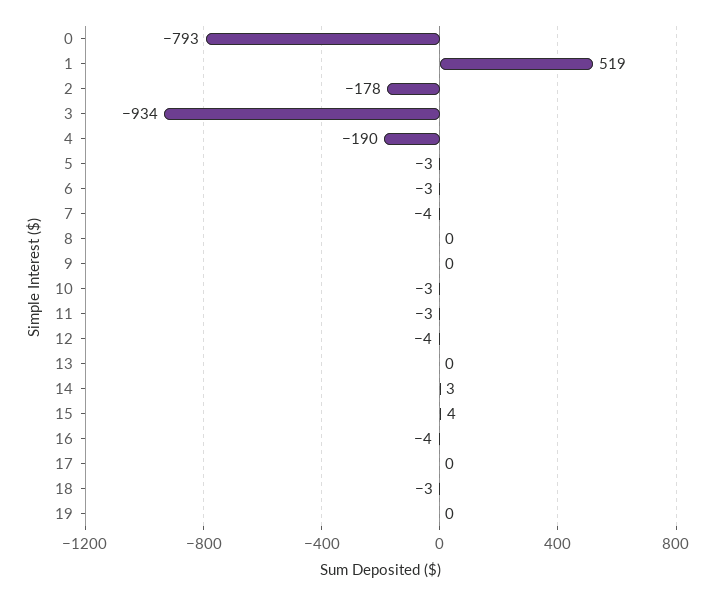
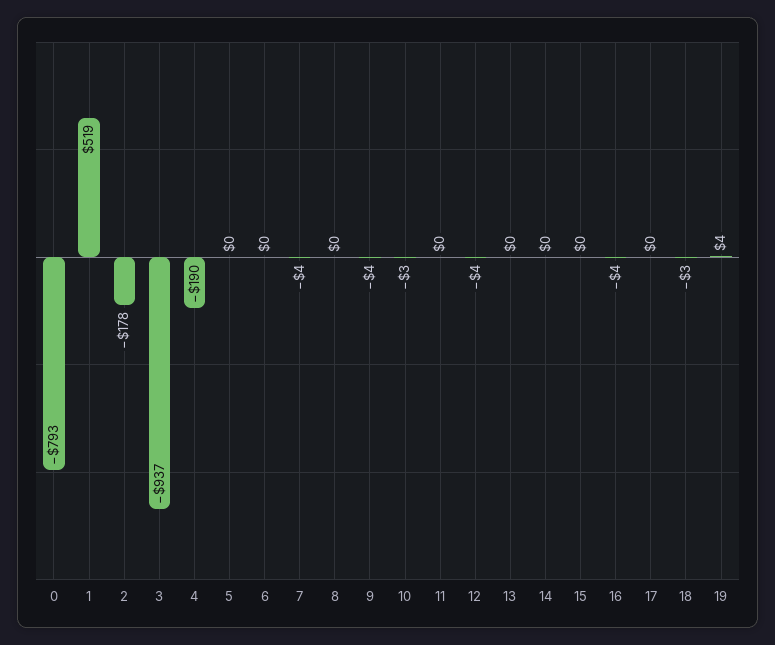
3: -934 -> -937
5: -3 -> 0
6: -3 -> 0
9: 0 -> -4
11: -3 -> 0
14: 3 -> 0
15: 4 -> 0
19: 0 -> 4

